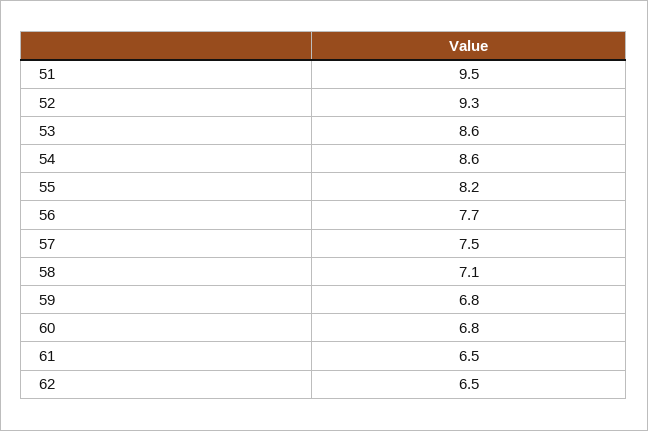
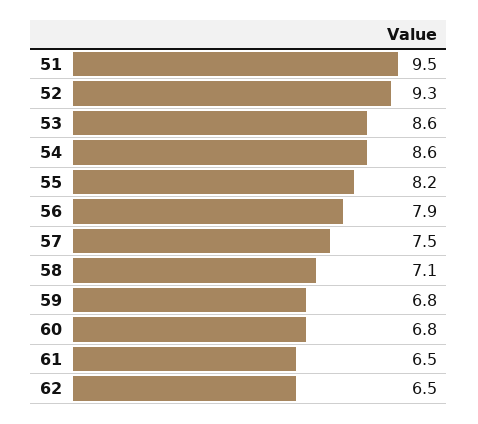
56: 7.7 -> 7.9

